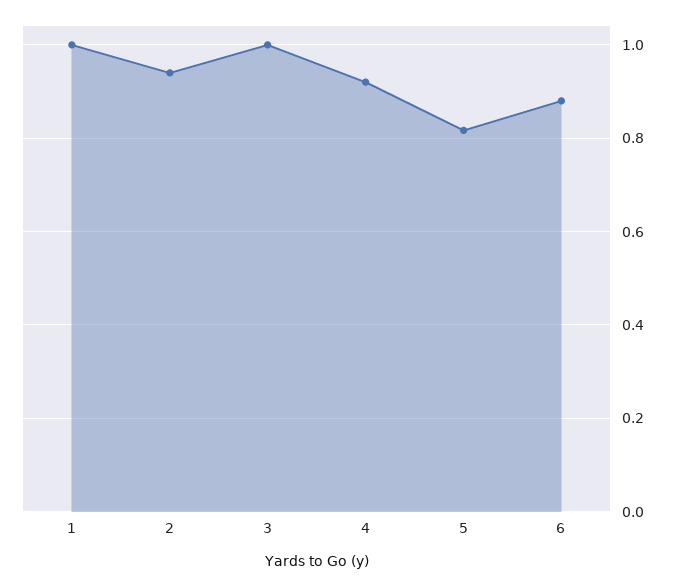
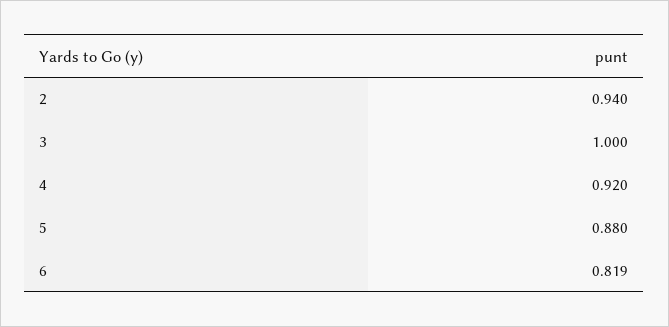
1: 1 -> none
5: 0.82 -> 0.88
6: 0.88 -> 0.819

